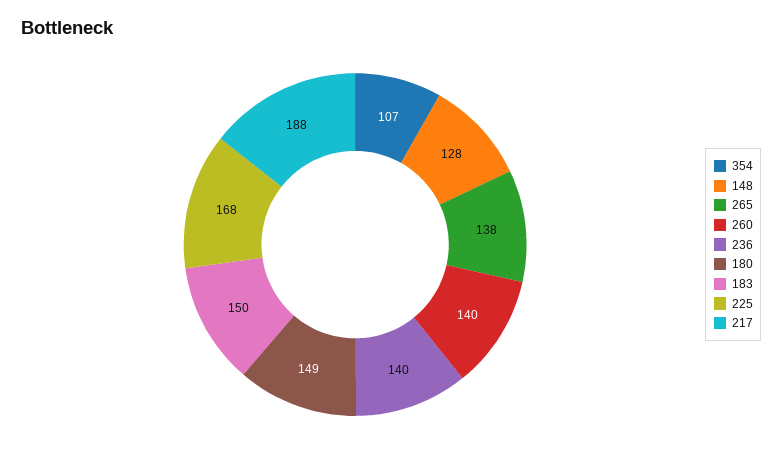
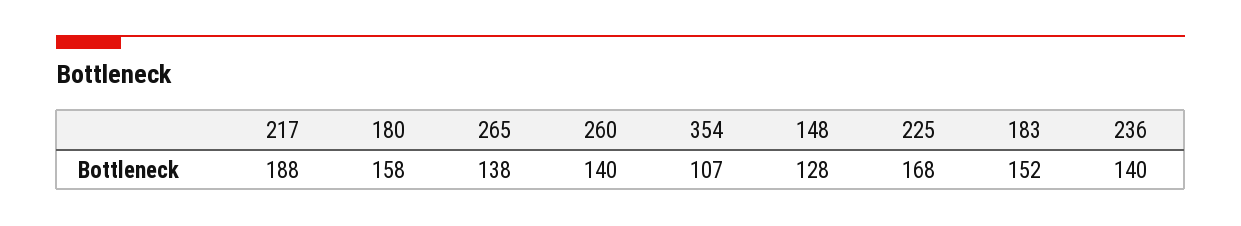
180: 149 -> 158
183: 150 -> 152

